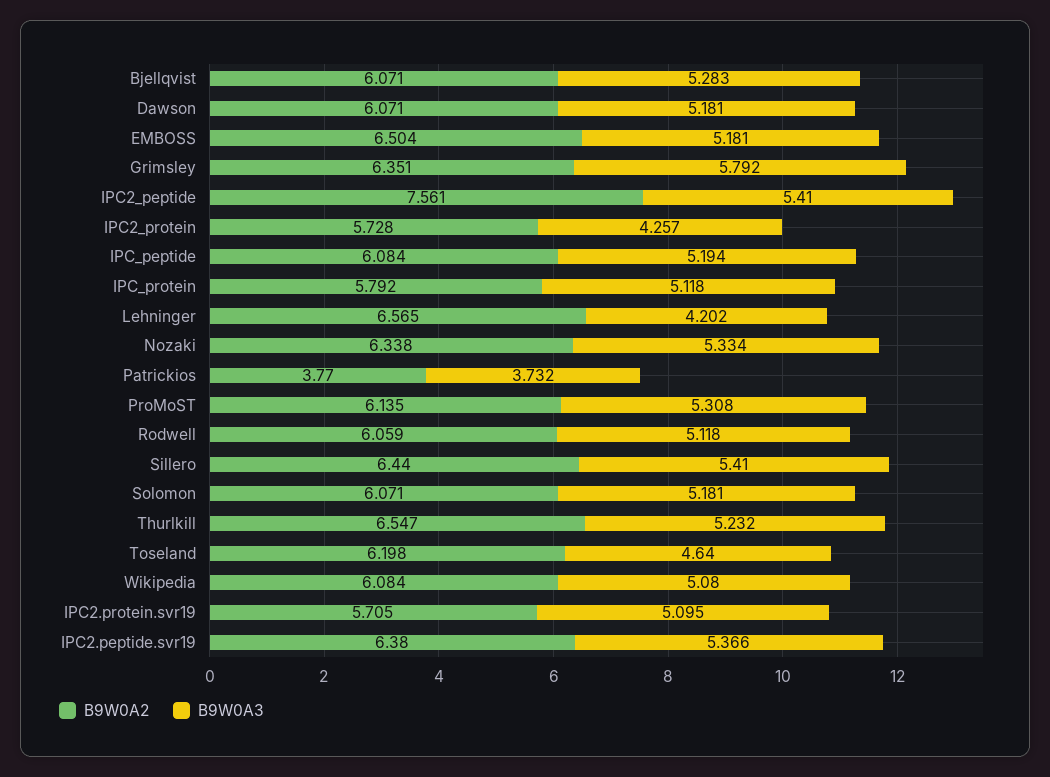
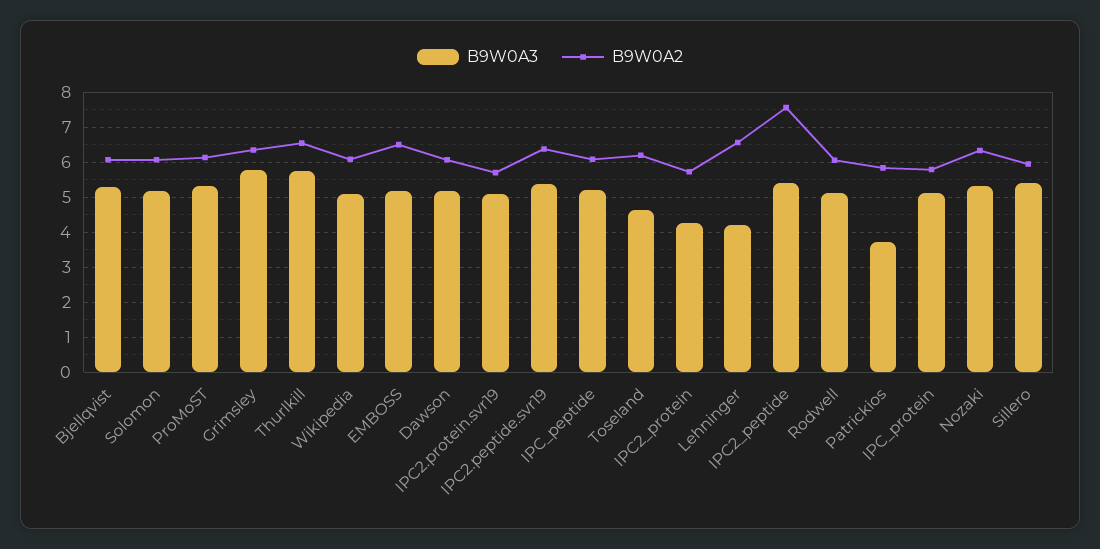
B9W0A2, Patrickios: 3.77 -> 5.8
B9W0A2, Sillero: 6.44 -> 6
B9W0A3, Thurlkill: 5.232 -> 5.8

